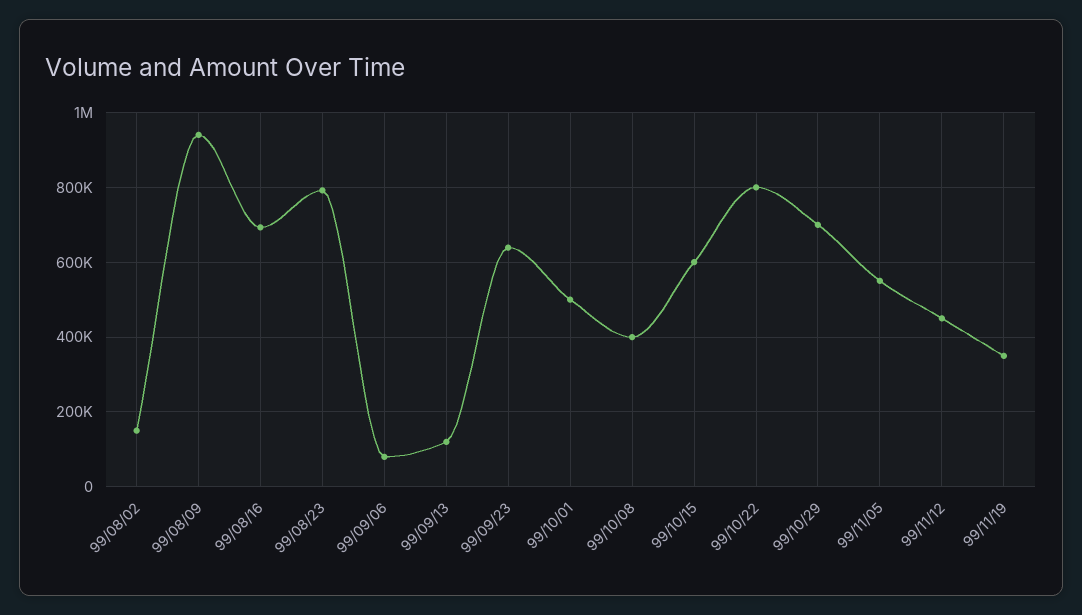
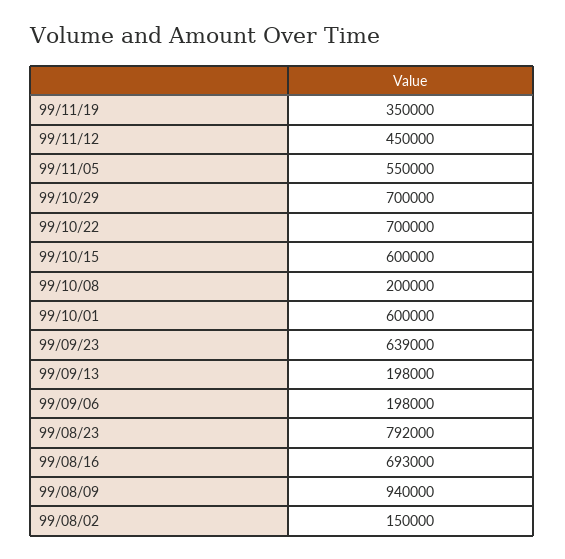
99/09/06: 80000 -> 198000
99/09/13: 120000 -> 198000
99/10/01: 500000 -> 600000
99/10/08: 400000 -> 200000
99/10/22: 800000 -> 700000

